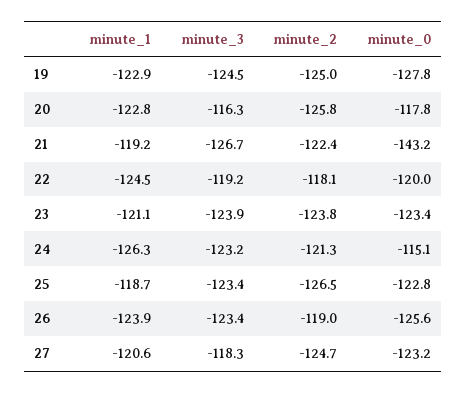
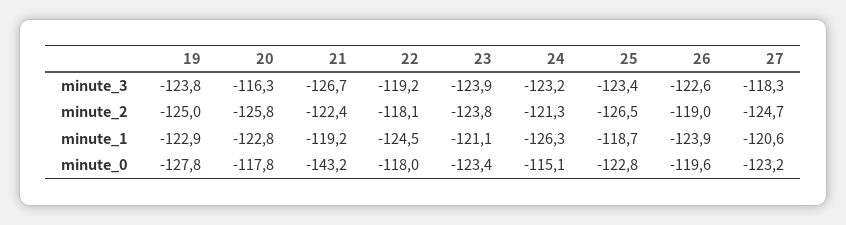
minute_3, 19: -124.5 -> -123.8
minute_0, 22: -120 -> -118
minute_3, 26: -123.4 -> -122.6
minute_0, 26: -125.6 -> -119.6

